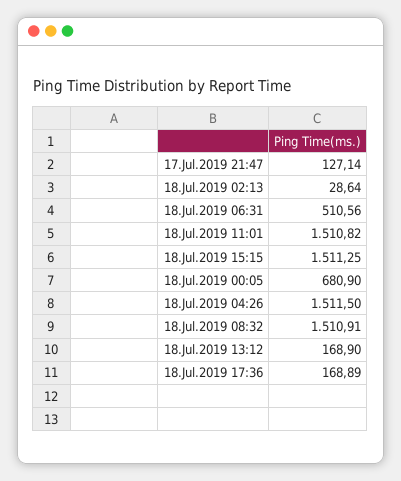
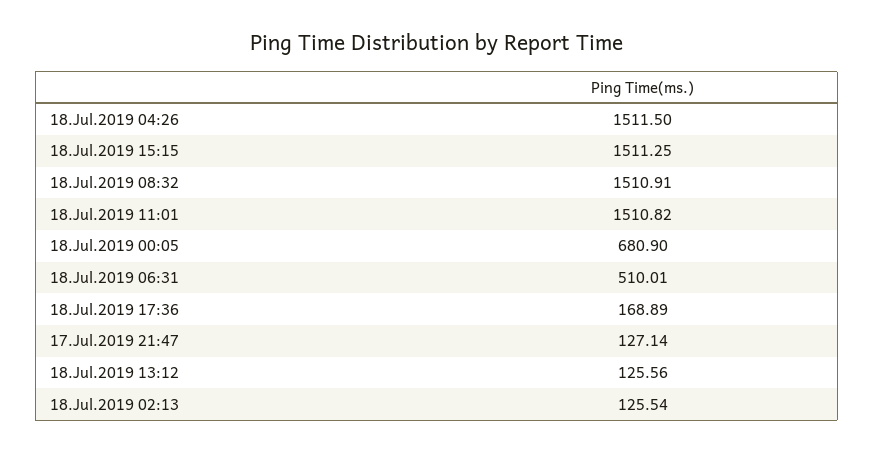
18.Jul.2019 02:13: 28.64 -> 125.54
18.Jul.2019 06:31: 510.56 -> 510.01
18.Jul.2019 13:12: 168.9 -> 125.56

